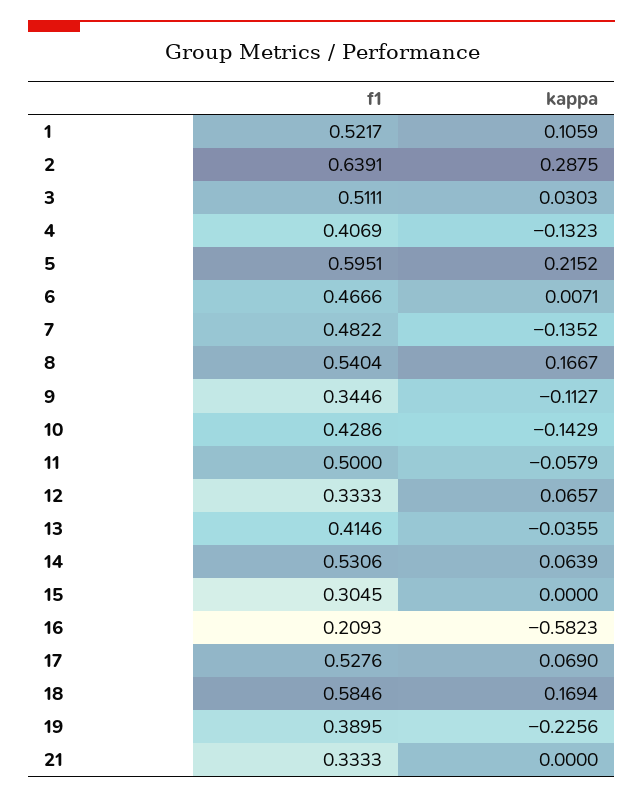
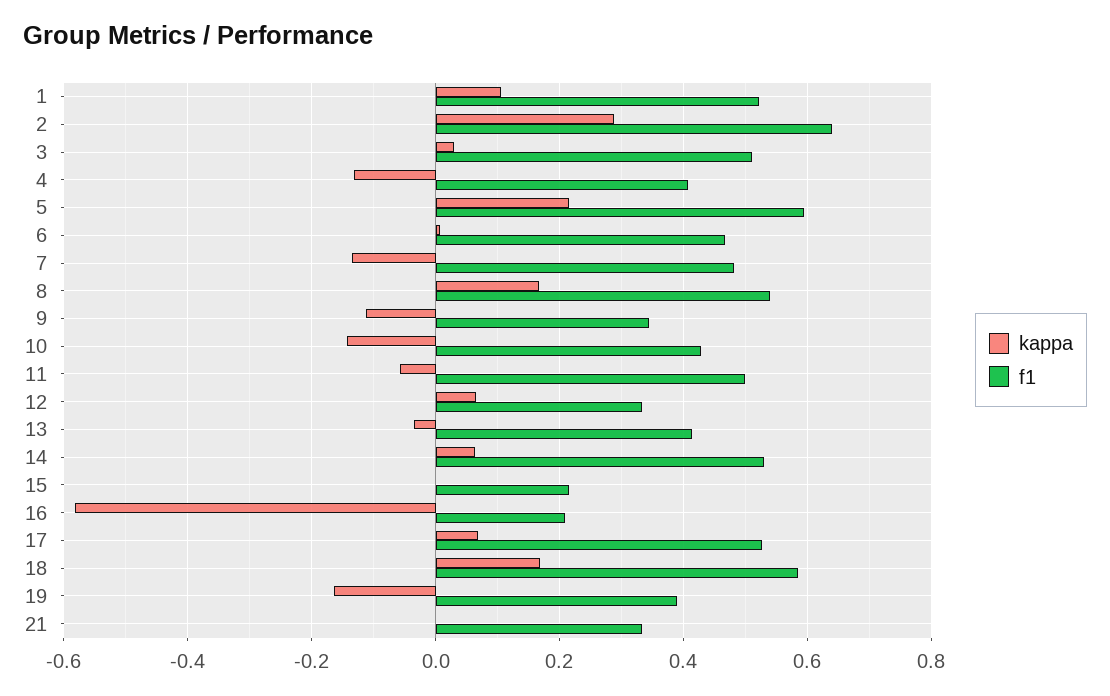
f1, 15: 0.3045 -> 0.22
kappa, 19: -0.2256 -> -0.16

